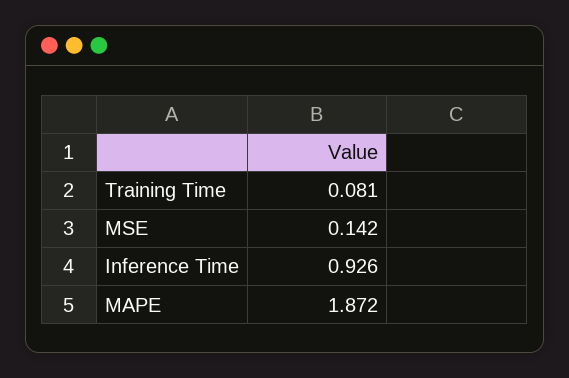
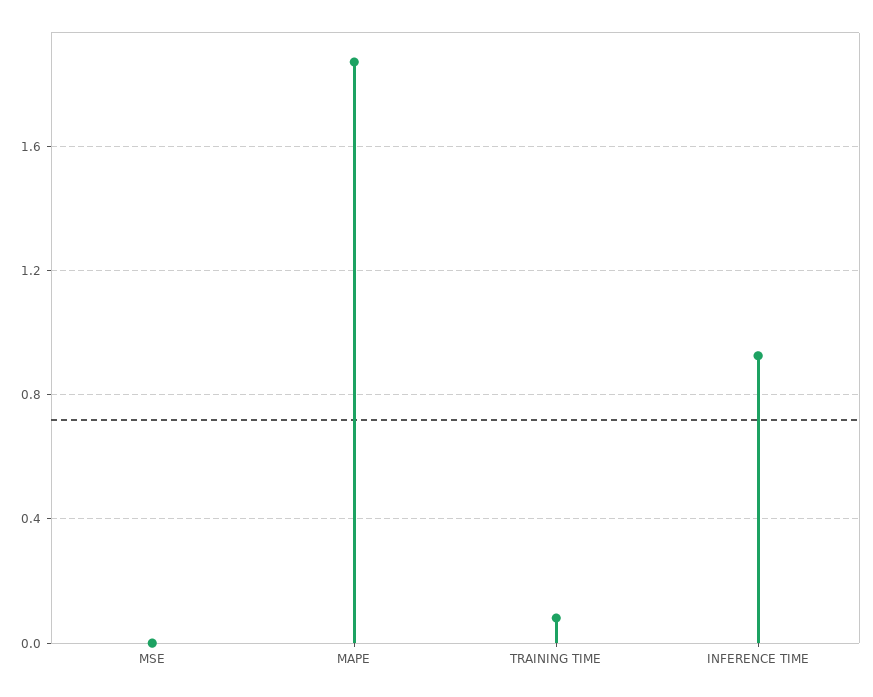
MSE: 0.142 -> 0

